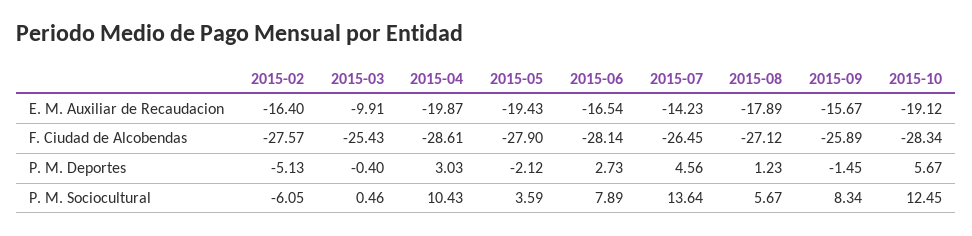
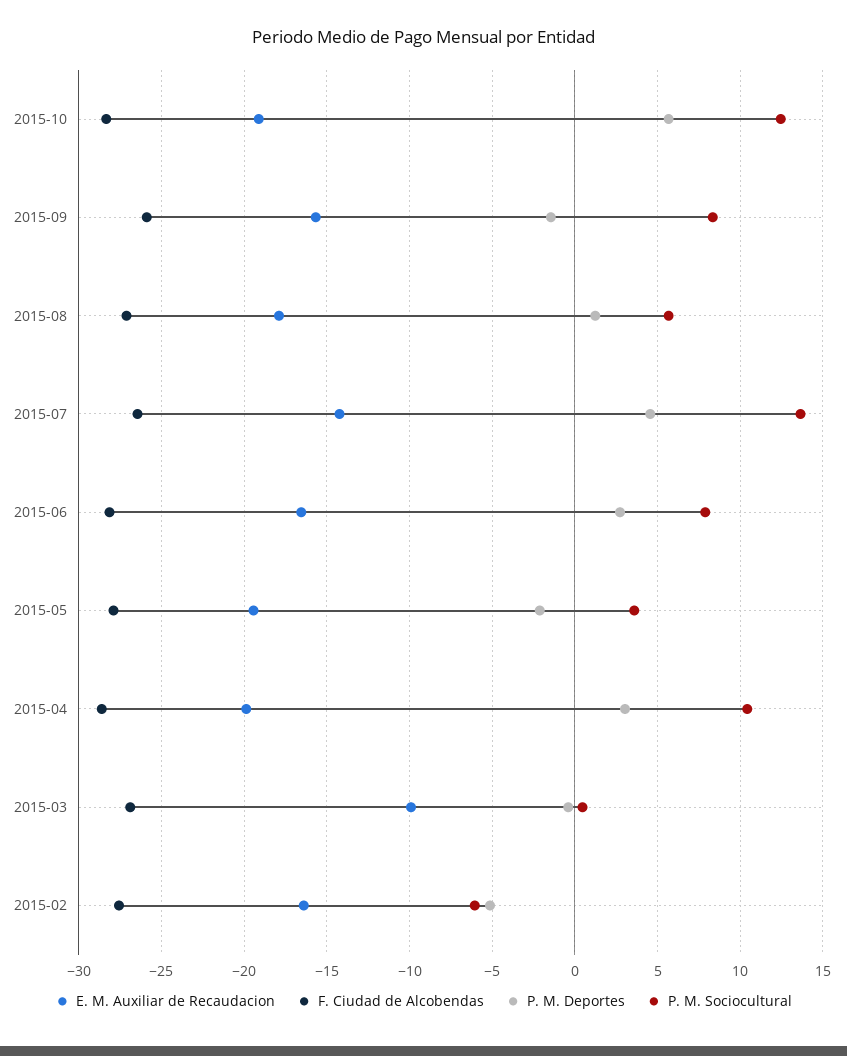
F. Ciudad de Alcobendas, 2015-03: -25.43 -> -27

